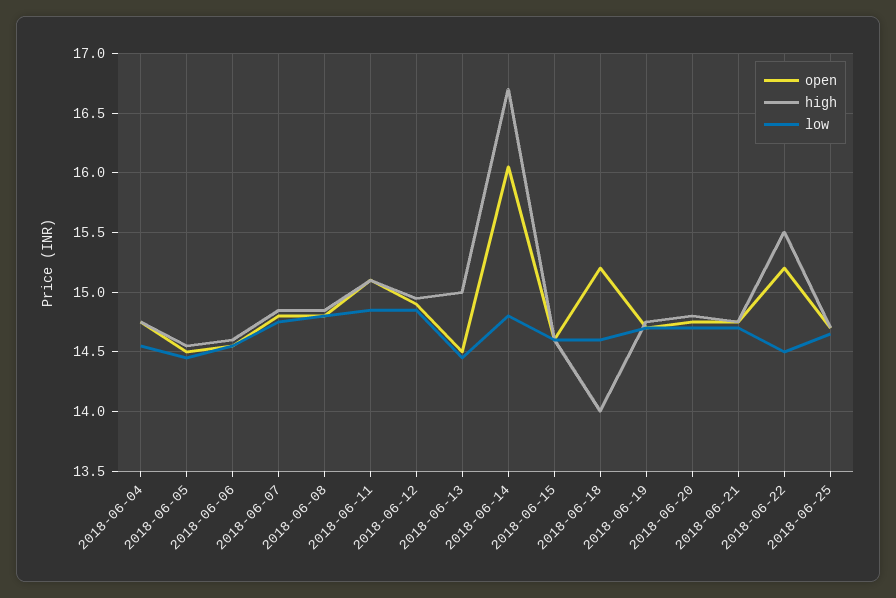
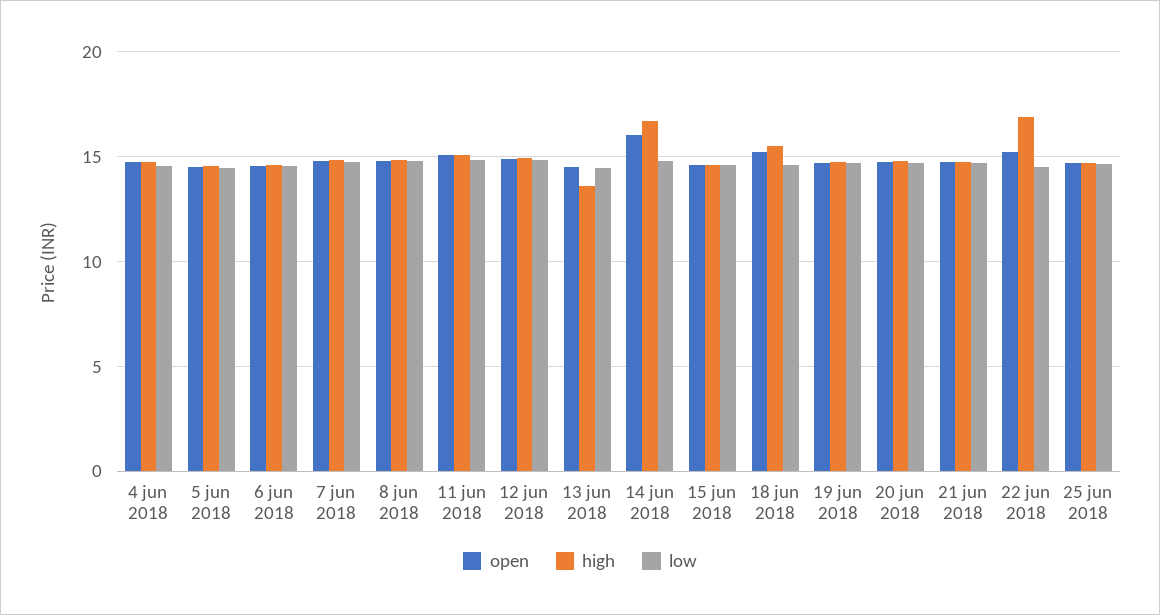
high, 2018-06-13: 15 -> 13.5
high, 2018-06-18: 14 -> 15.5
high, 2018-06-22: 15.5 -> 17

